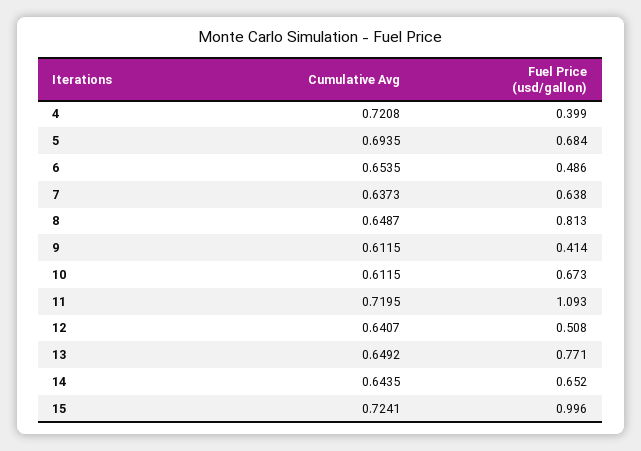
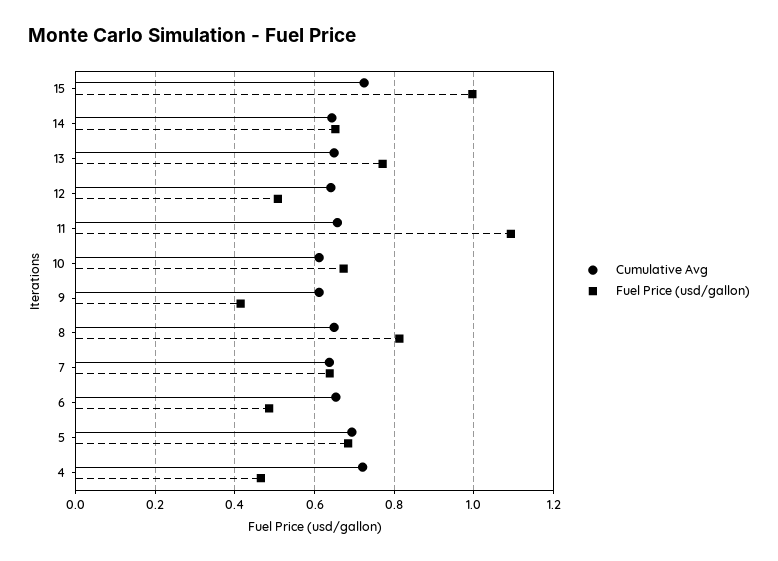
Fuel Price (usd/gallon), 4: 0.399 -> 0.46
Cumulative Avg, 11: 0.7195 -> 0.66

